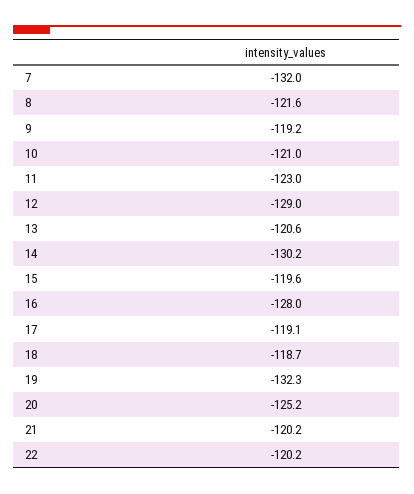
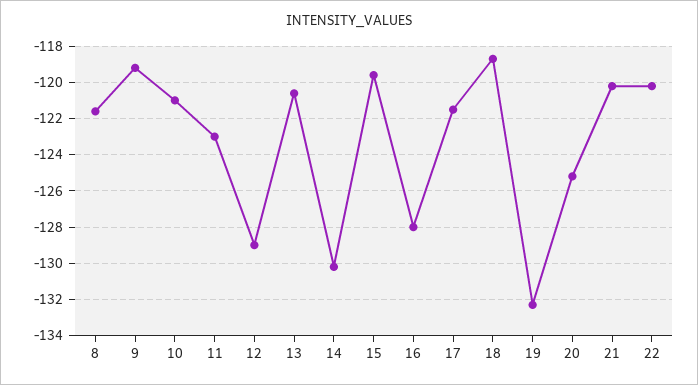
7: -132 -> none
17: -119.1 -> -121.5

